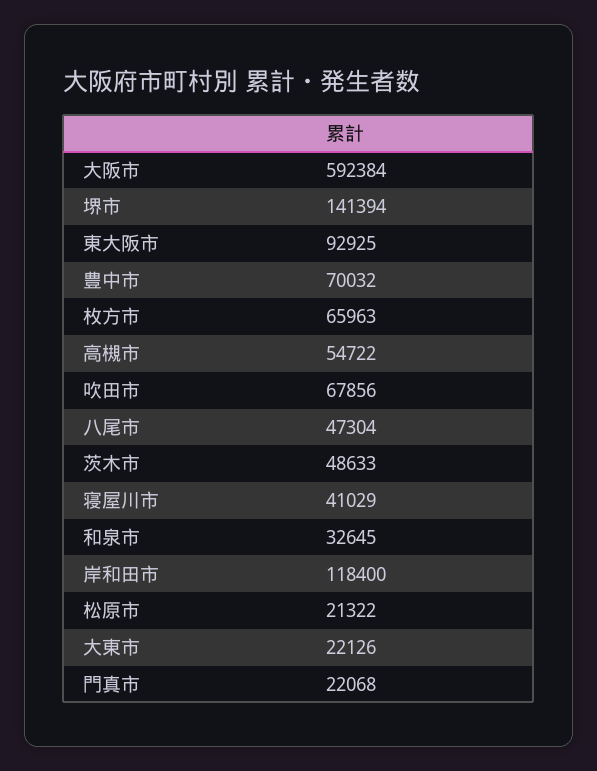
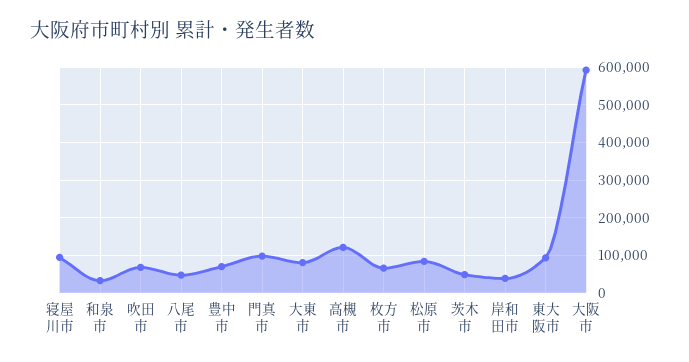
堺市: 141394 -> none
高槻市: 54722 -> 120000
寝屋川市: 41029 -> 100000
岸和田市: 118400 -> 40000
松原市: 21322 -> 80000
大東市: 22126 -> 80000
門真市: 22068 -> 100000

